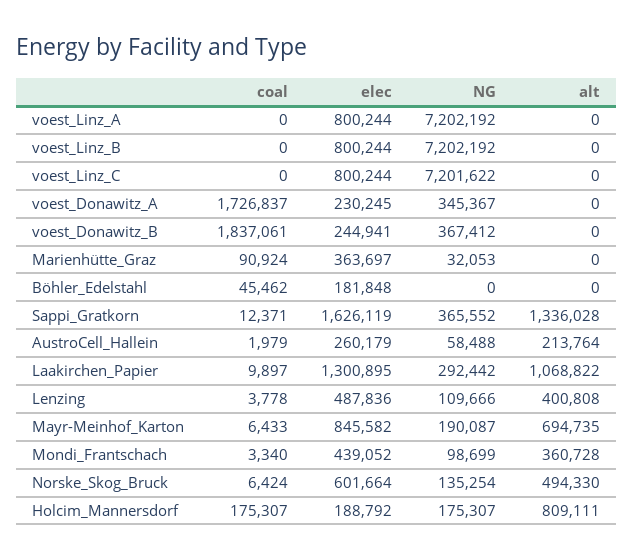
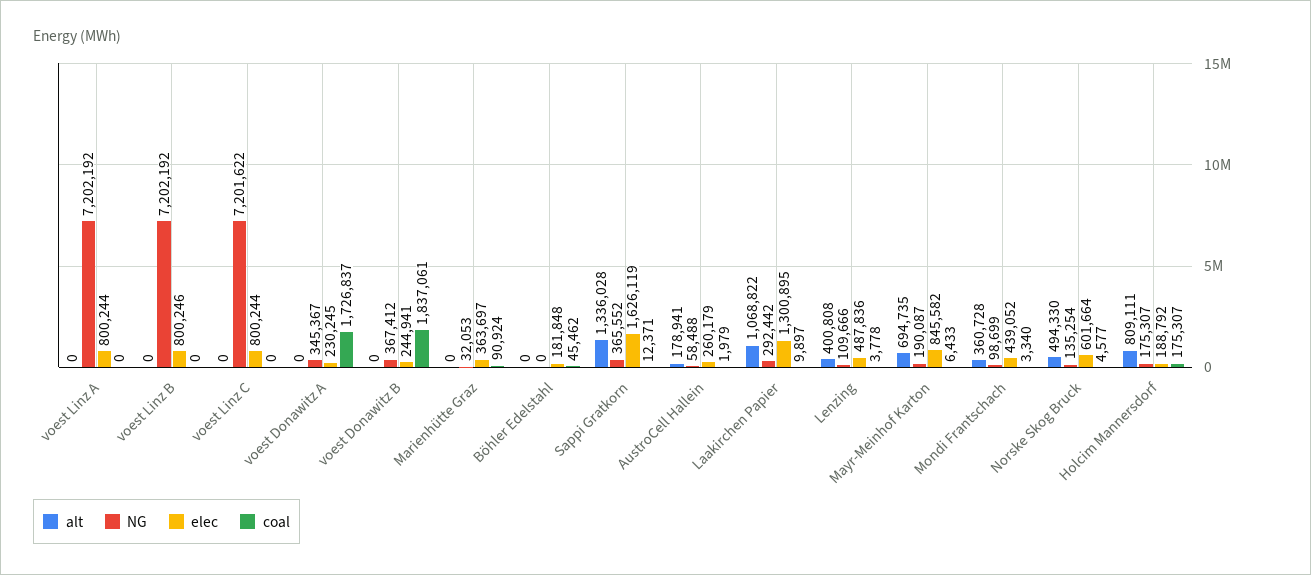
elec, voest_Linz_B: 800244 -> 800246
alt, AustroCell_Hallein: 213764 -> 178941
coal, Norske_Skog_Bruck: 6424 -> 4577

